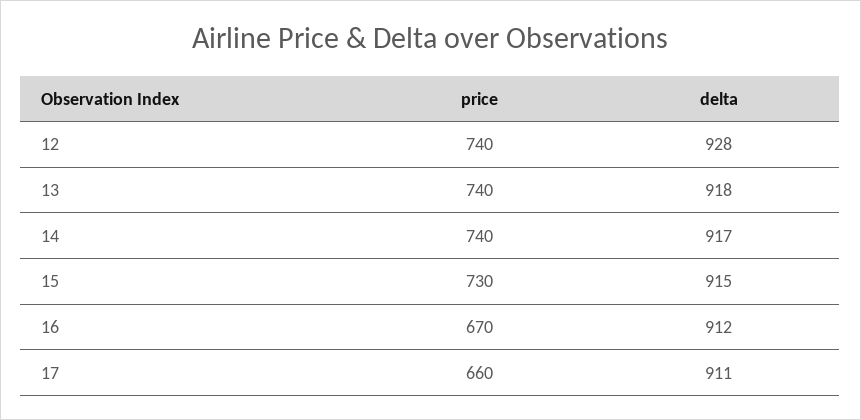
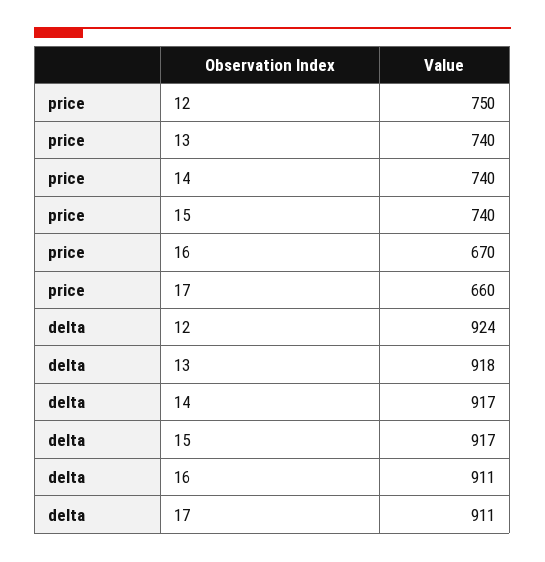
price, 12: 740 -> 750
delta, 12: 928 -> 924
price, 15: 730 -> 740
delta, 15: 915 -> 917
delta, 16: 912 -> 911

